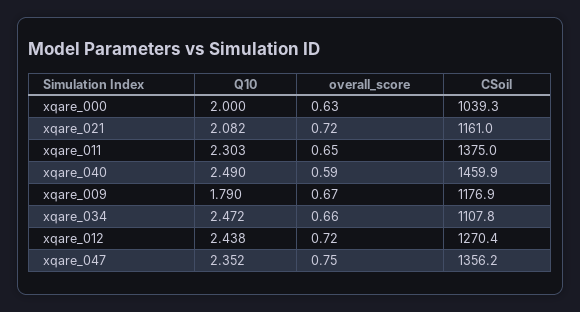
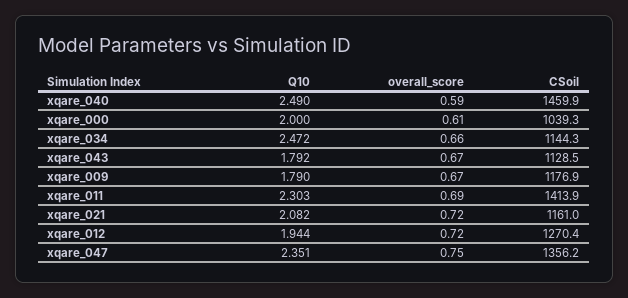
overall_score, xqare_000: 0.63 -> 0.61
overall_score, xqare_011: 0.65 -> 0.69
CSoil, xqare_011: 1375 -> 1413.9
CSoil, xqare_034: 1107.8 -> 1144.3
Q10, xqare_012: 2.438 -> 1.944
Q10, xqare_047: 2.352 -> 2.351
Q10, xqare_043: none -> 1.792
overall_score, xqare_043: none -> 0.67
CSoil, xqare_043: none -> 1128.5

